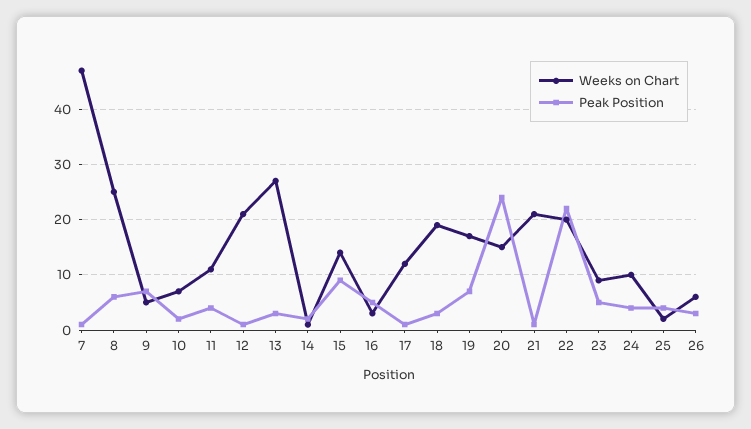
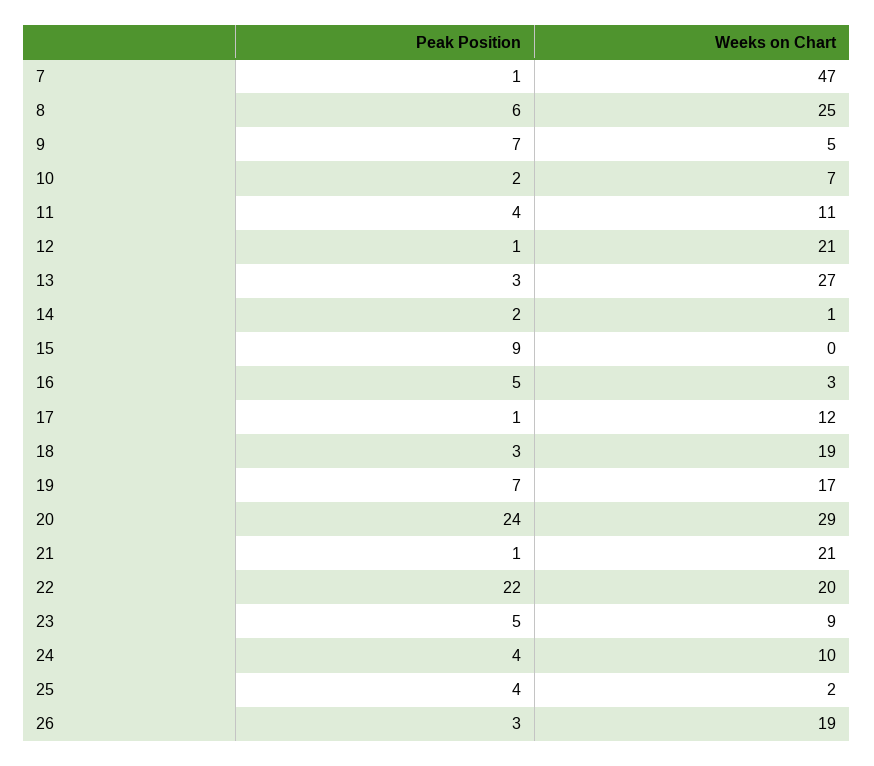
Weeks on Chart, 15: 15 -> 0
Weeks on Chart, 20: 15 -> 29
Weeks on Chart, 26: 5 -> 19

